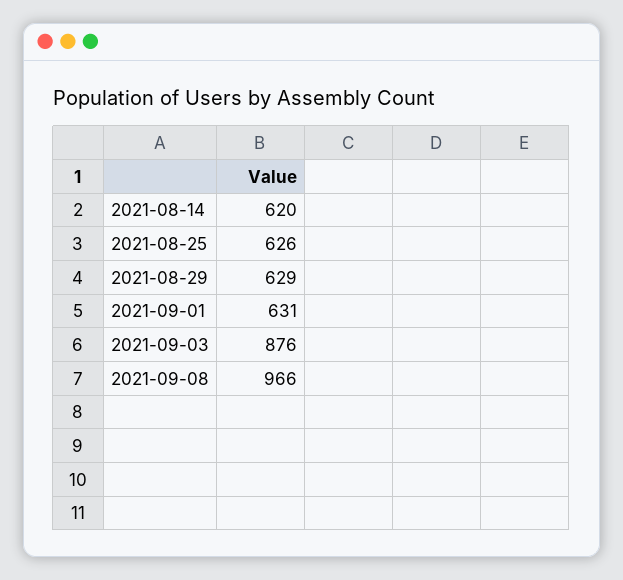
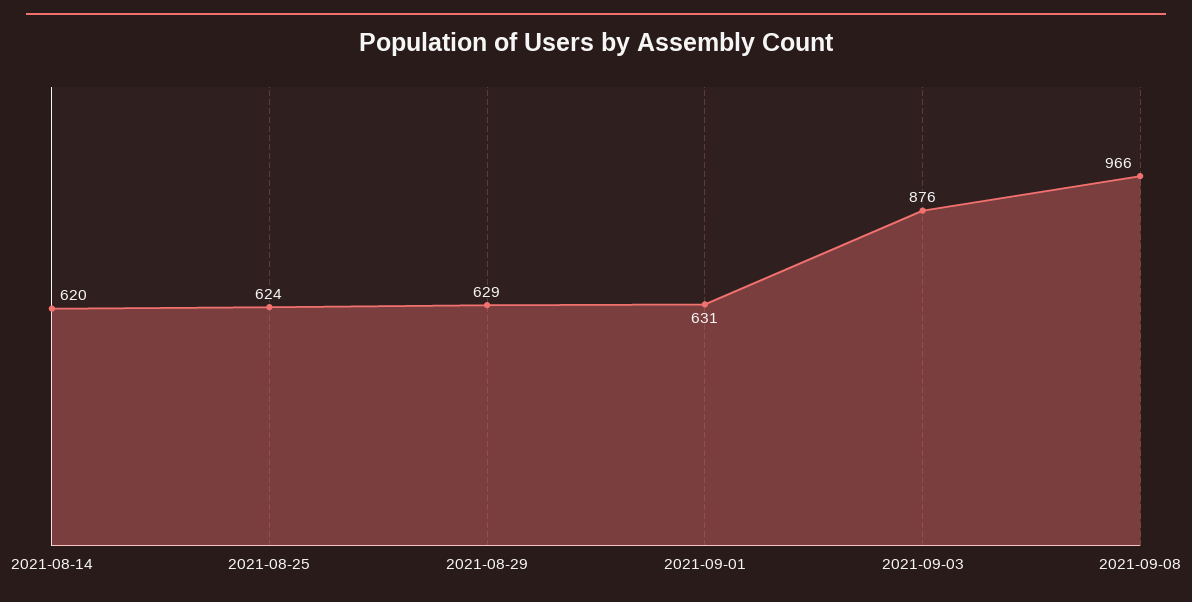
2021-08-25: 626 -> 624

